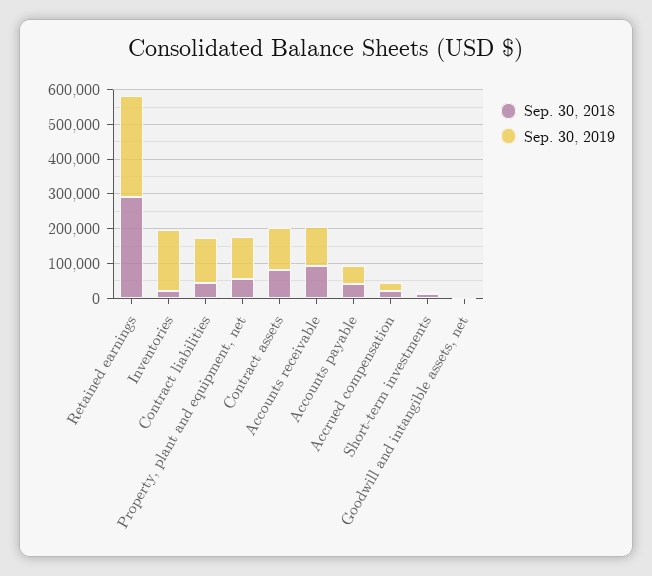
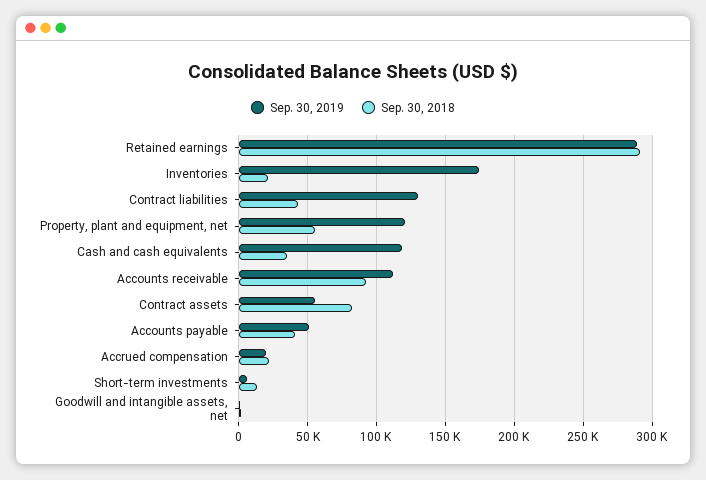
Sep. 30, 2019, Contract assets: 125000 -> 55000
Sep. 30, 2019, Cash and cash equivalents: none -> 120000
Sep. 30, 2018, Cash and cash equivalents: none -> 35000

